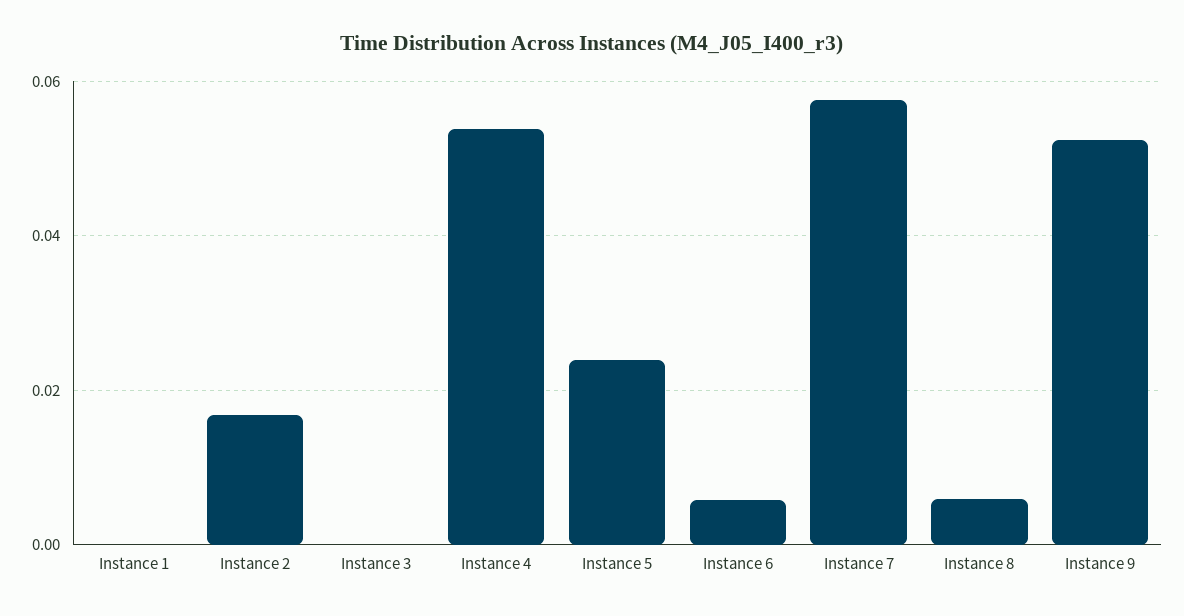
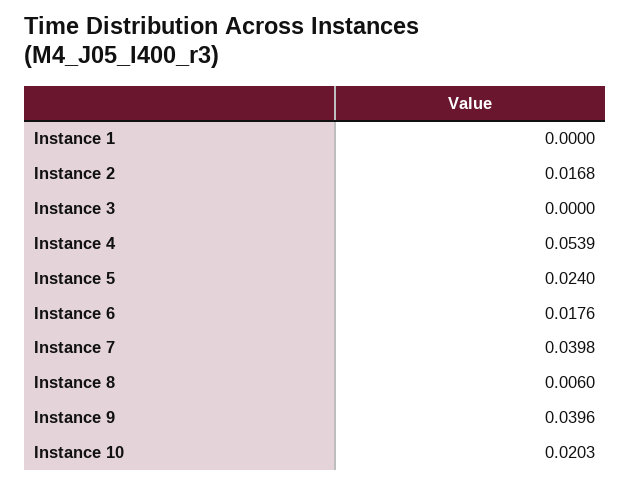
Instance 6: 0.006 -> 0.0176
Instance 7: 0.058 -> 0.0398
Instance 9: 0.052 -> 0.0396
Instance 10: none -> 0.0203

